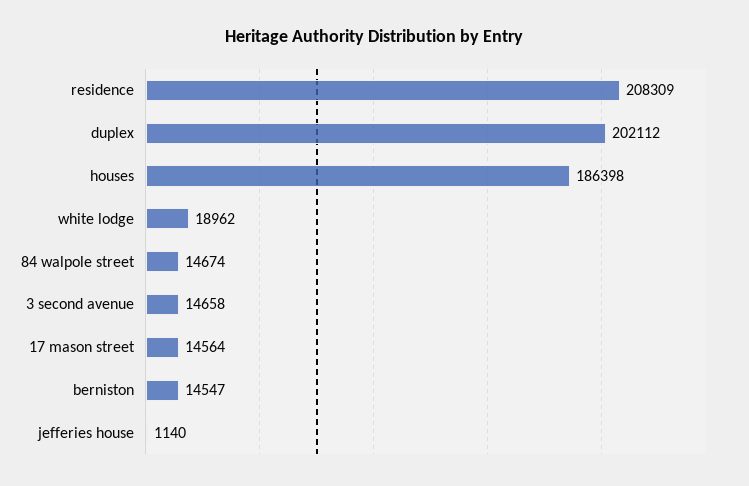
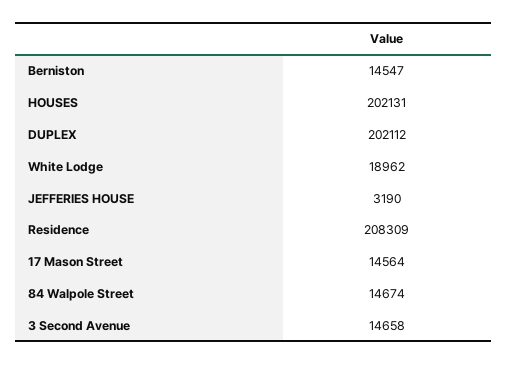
houses: 186398 -> 202131
jefferies house: 1140 -> 3190

